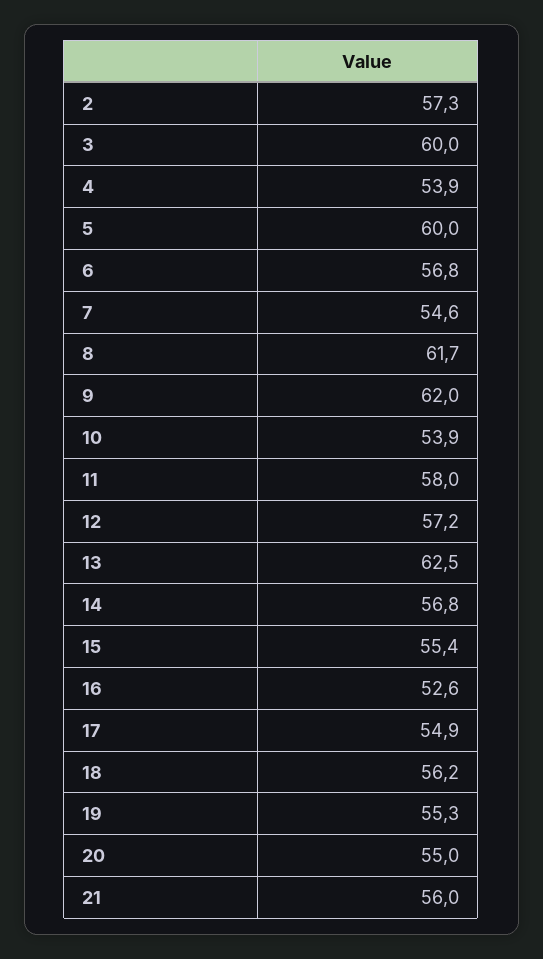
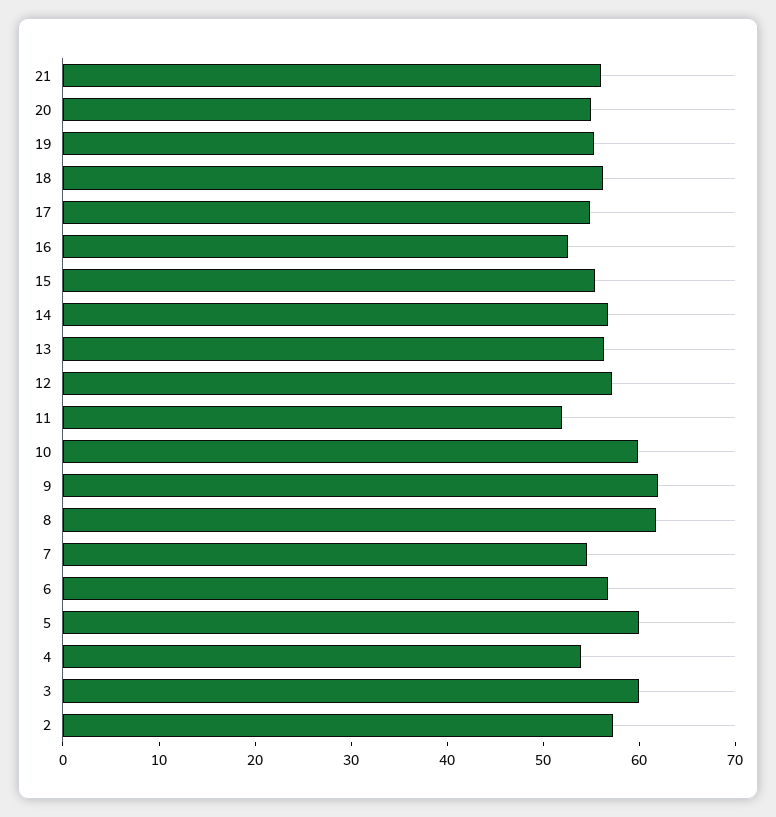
10: 53.9 -> 60
11: 58 -> 52
13: 62.5 -> 56

